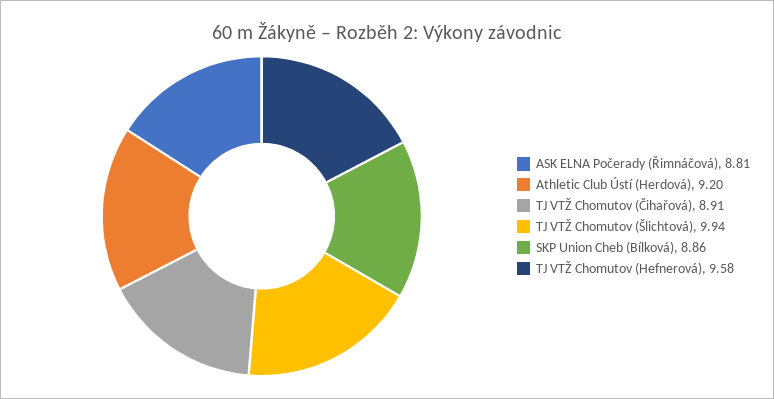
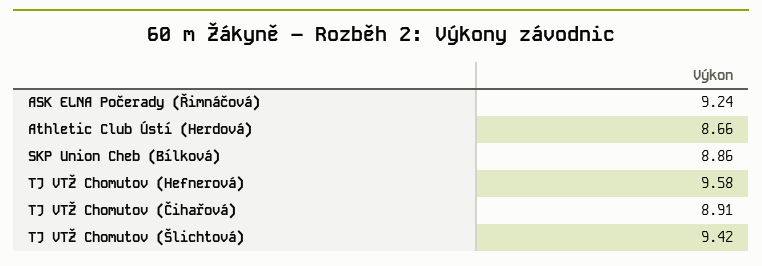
ASK ELNA Počerady (Řimnáčová): 8.81 -> 9.24
Athletic Club Ústí (Herdová): 9.2 -> 8.66
TJ VTŽ Chomutov (Šlichtová): 9.94 -> 9.42

